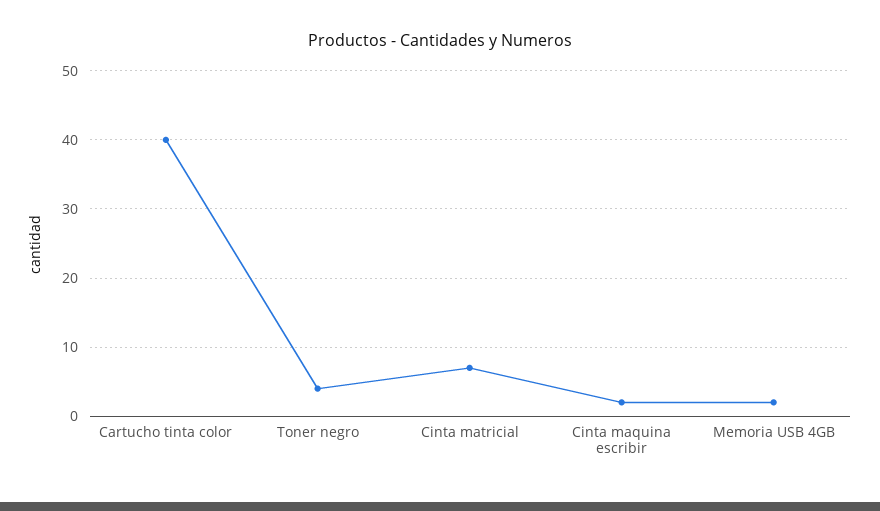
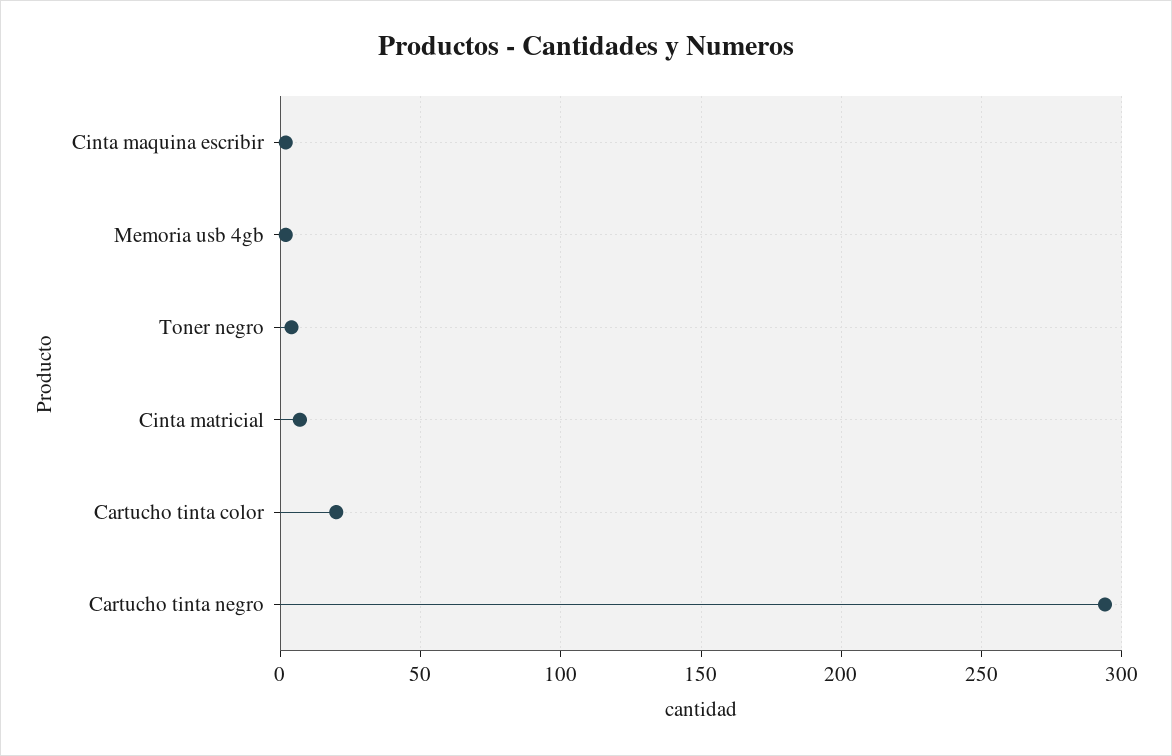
Cartucho tinta color: 40 -> 20
Cartucho tinta negro: none -> 295

